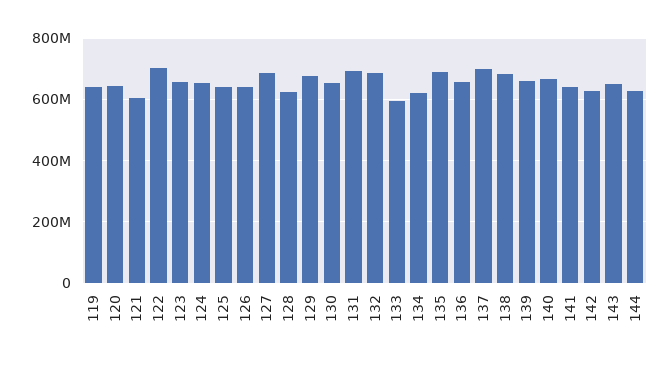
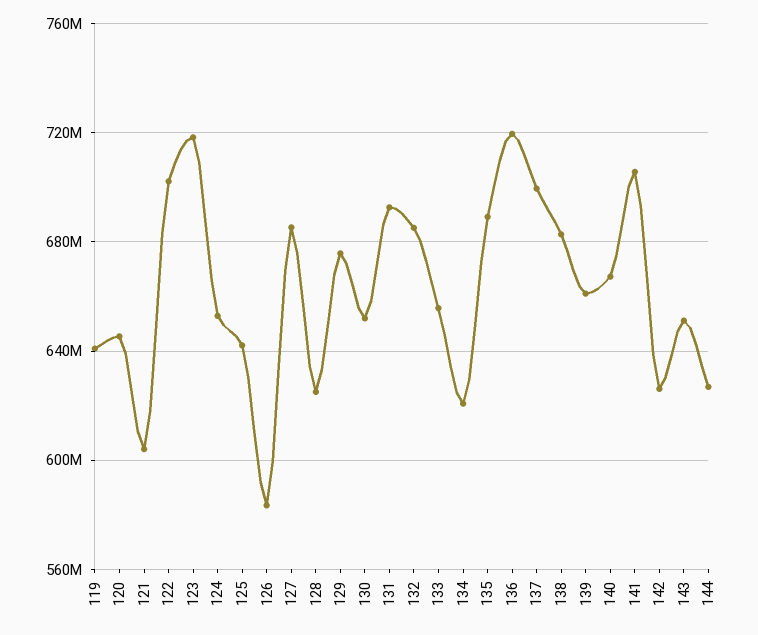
123: 660000000 -> 720000000
126: 640000000 -> 585000000
133: 600000000 -> 655000000
136: 660000000 -> 720000000
141: 640000000 -> 705000000

